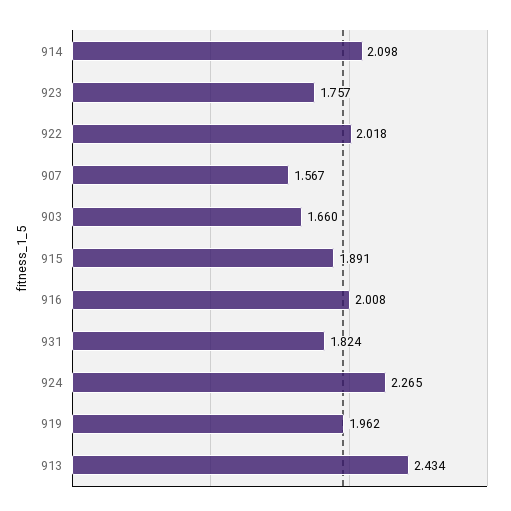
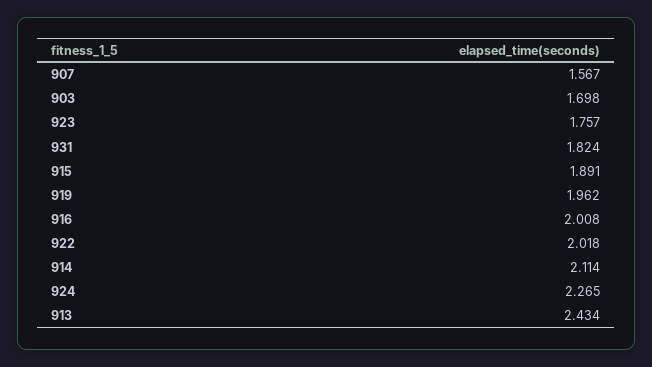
914: 2.098 -> 2.114
903: 1.66 -> 1.698

